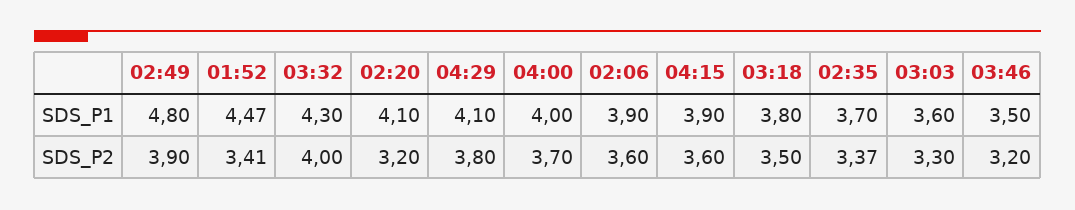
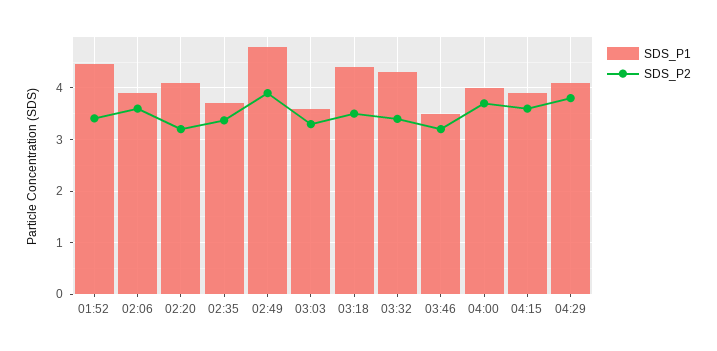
SDS_P1, 03:18: 3.8 -> 4.4
SDS_P2, 03:32: 4 -> 3.4

